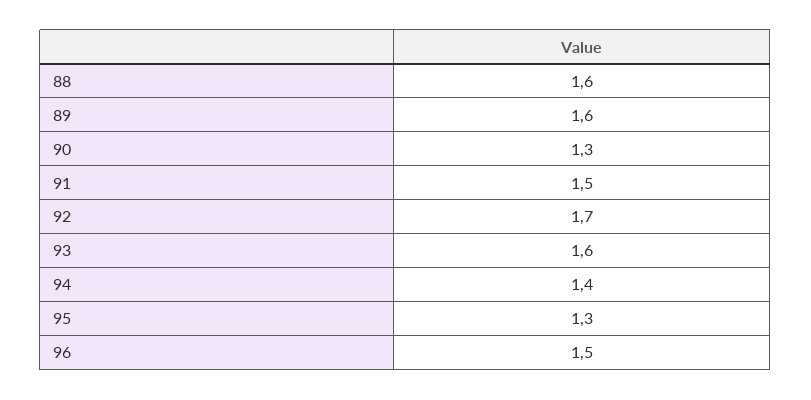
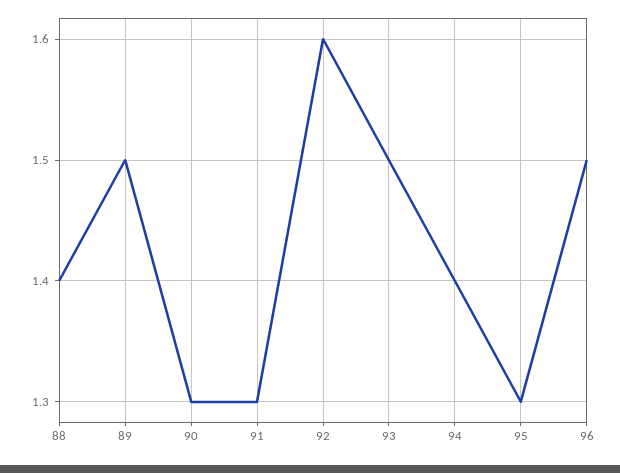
88: 1.6 -> 1.4
89: 1.6 -> 1.5
91: 1.5 -> 1.3
92: 1.7 -> 1.6
93: 1.6 -> 1.5

